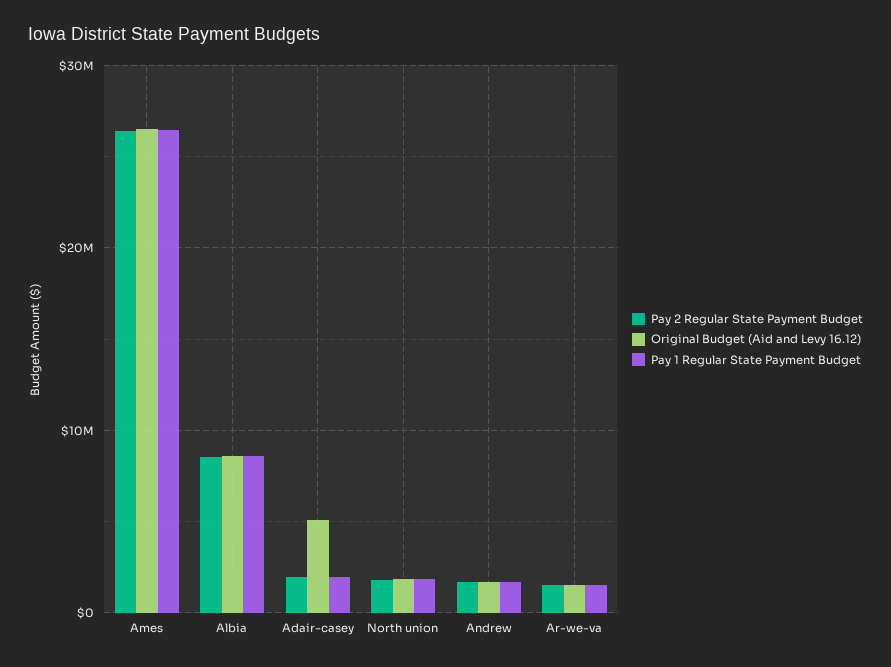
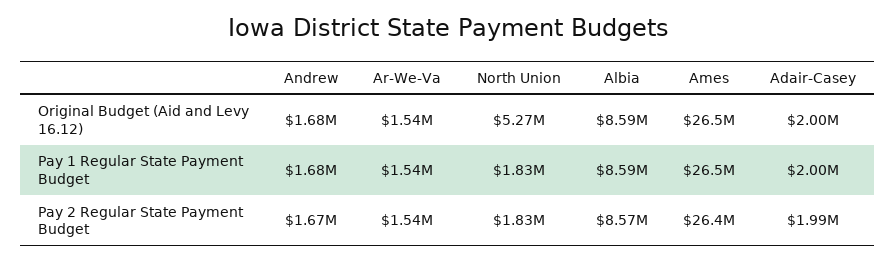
Original Budget (Aid and Levy 16.12), Adair-casey: 5000000 -> 2000000
Original Budget (Aid and Levy 16.12), North union: 2000000 -> 5270000

